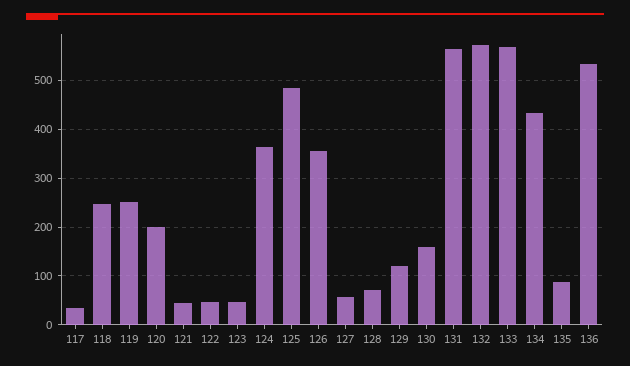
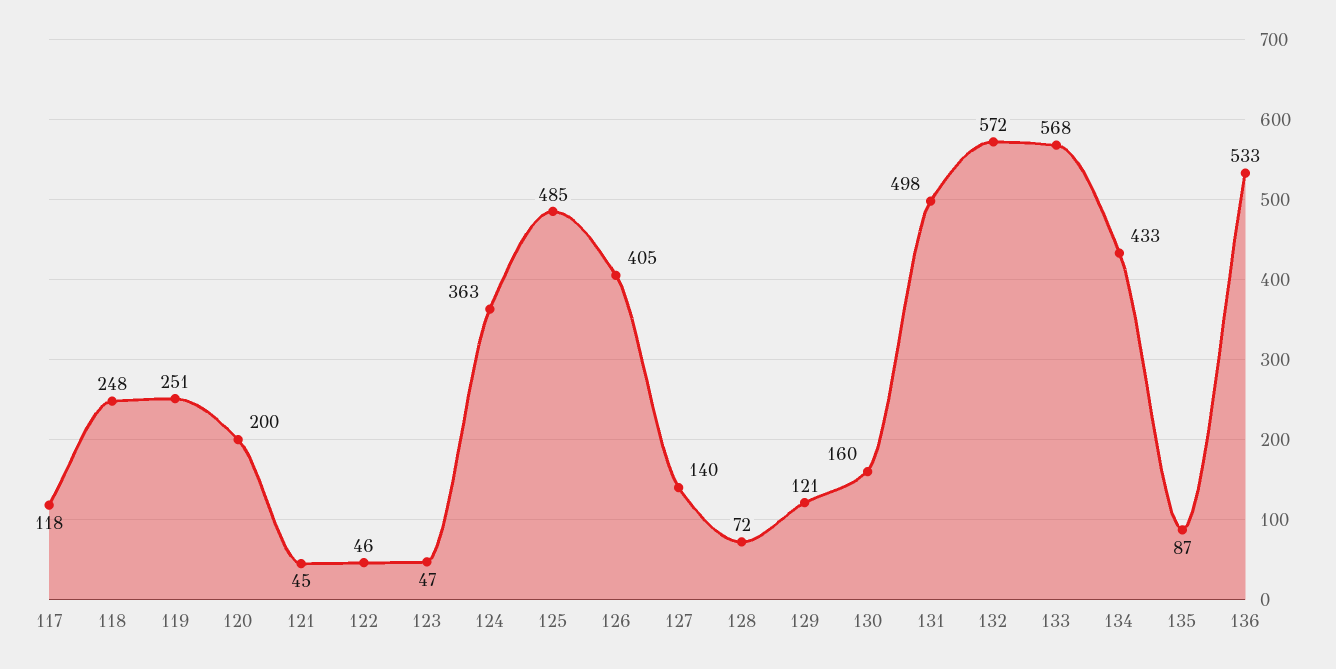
117: 40 -> 118
126: 360 -> 405
127: 60 -> 140
131: 560 -> 498

